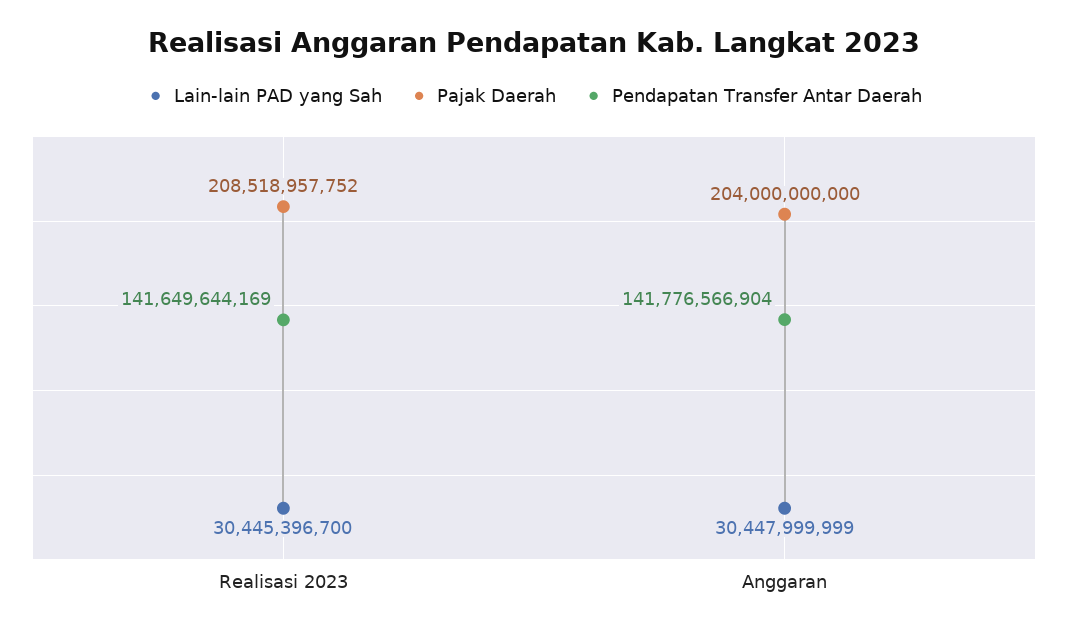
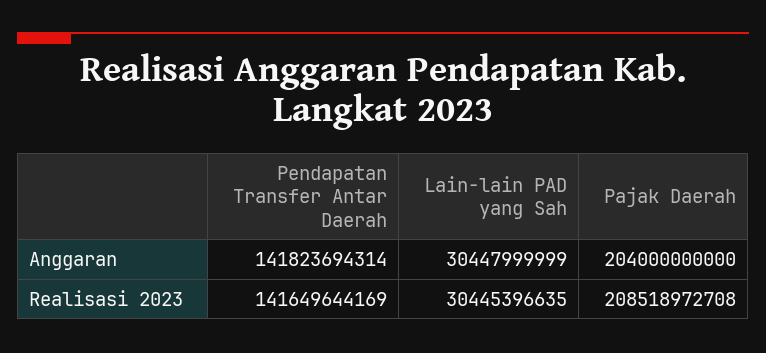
Lain-lain PAD yang Sah, Realisasi 2023: 30445396700 -> 30445396635
Pajak Daerah, Realisasi 2023: 208518957752 -> 208518972708
Pendapatan Transfer Antar Daerah, Anggaran: 141776566904 -> 141823694314

